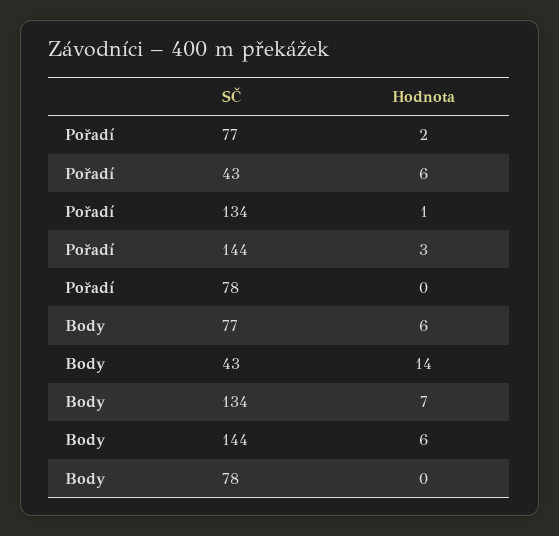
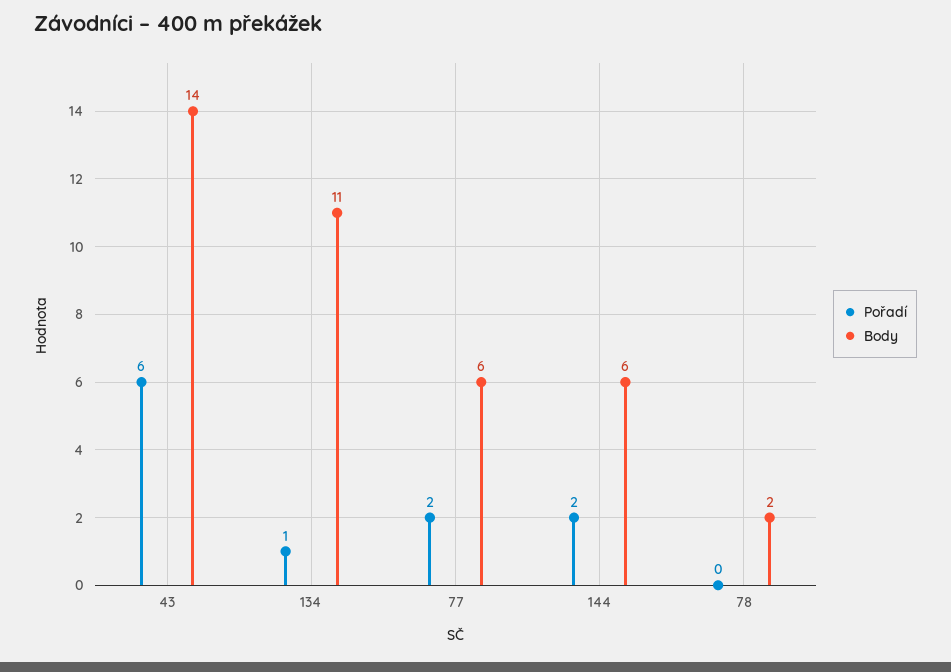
Pořadí, 144: 3 -> 2
Body, 134: 7 -> 11
Body, 78: 0 -> 2

